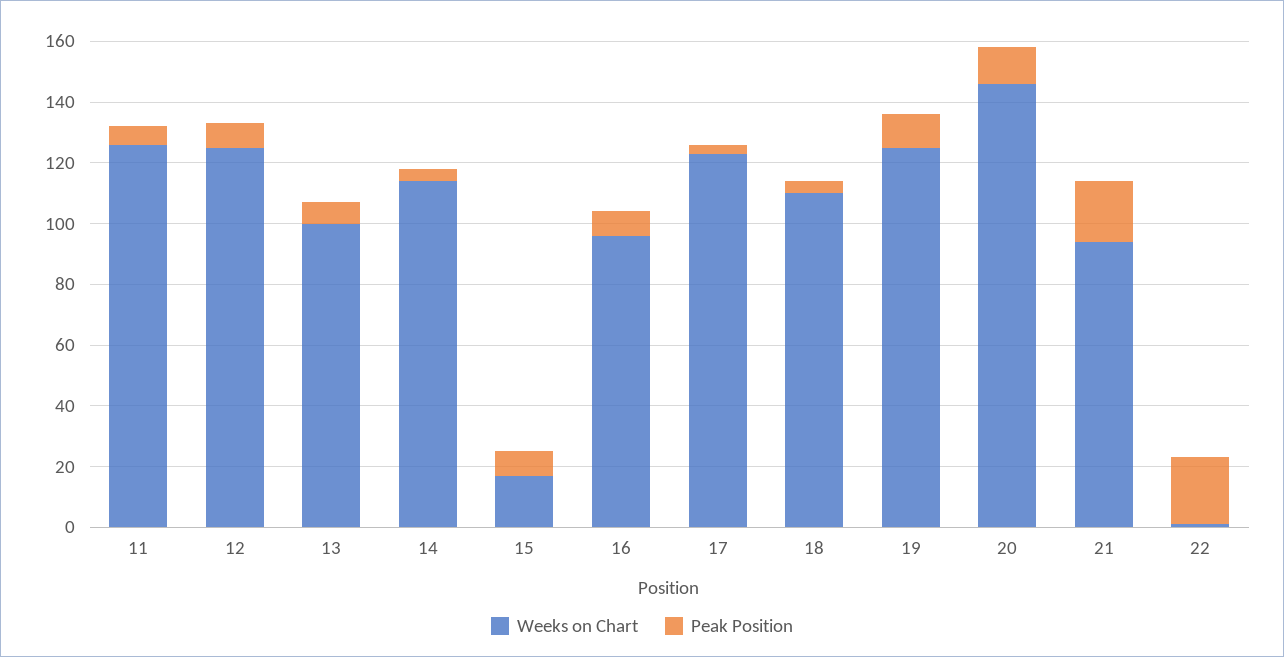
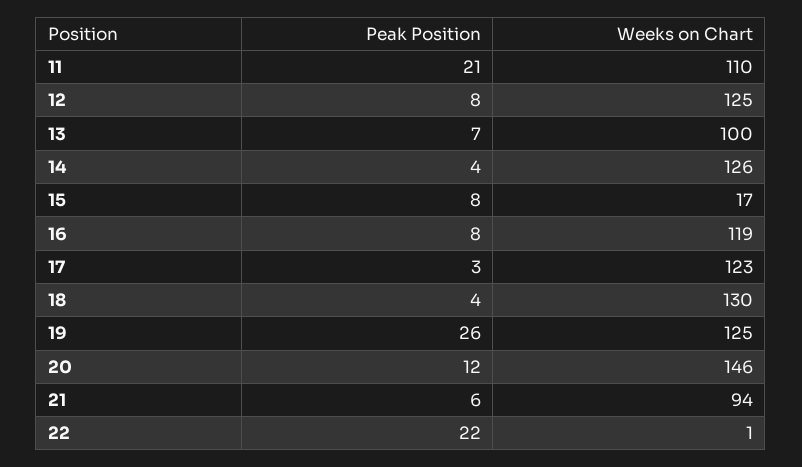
Weeks on Chart, 11: 125 -> 110
Peak Position, 11: 5 -> 21
Weeks on Chart, 14: 115 -> 126
Weeks on Chart, 16: 95 -> 119
Weeks on Chart, 18: 110 -> 130
Peak Position, 19: 10 -> 26
Peak Position, 21: 20 -> 6

